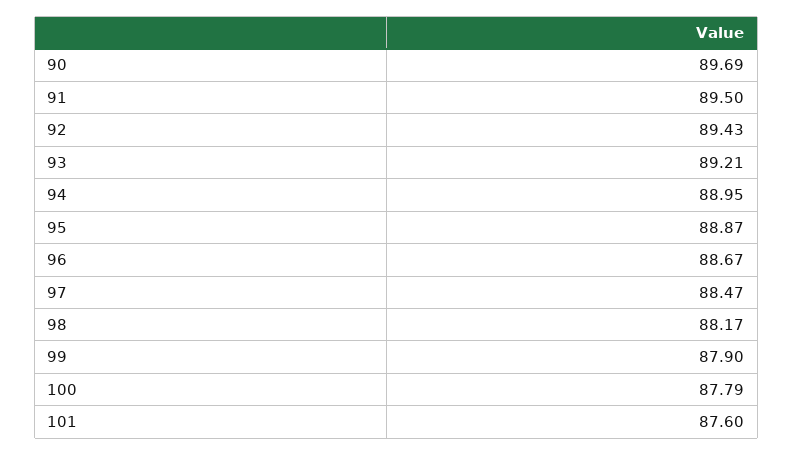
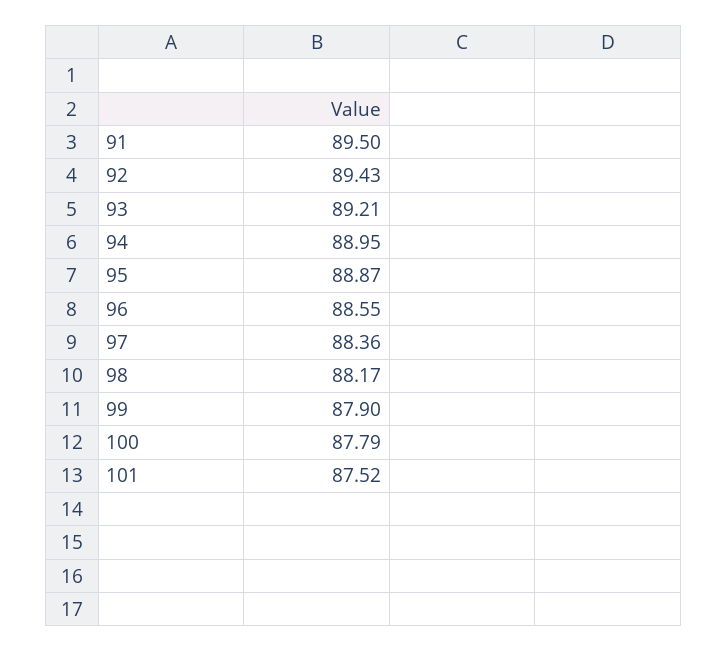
90: 89.69 -> none
96: 88.67 -> 88.55
97: 88.47 -> 88.36
101: 87.6 -> 87.52

